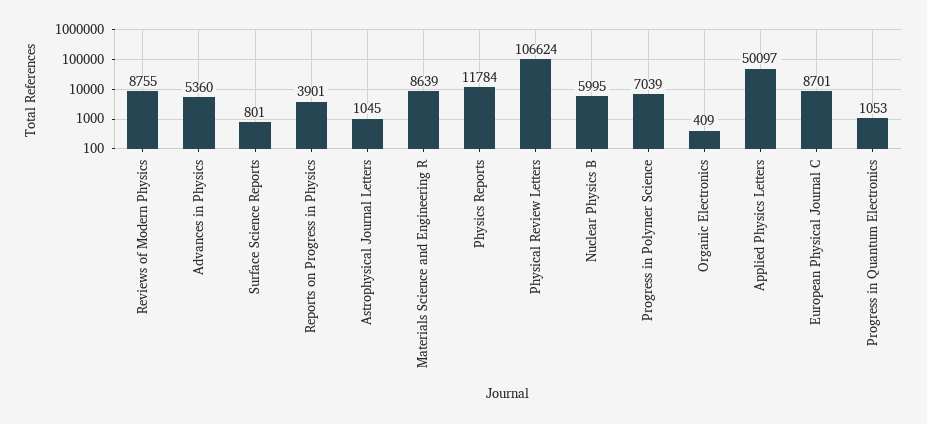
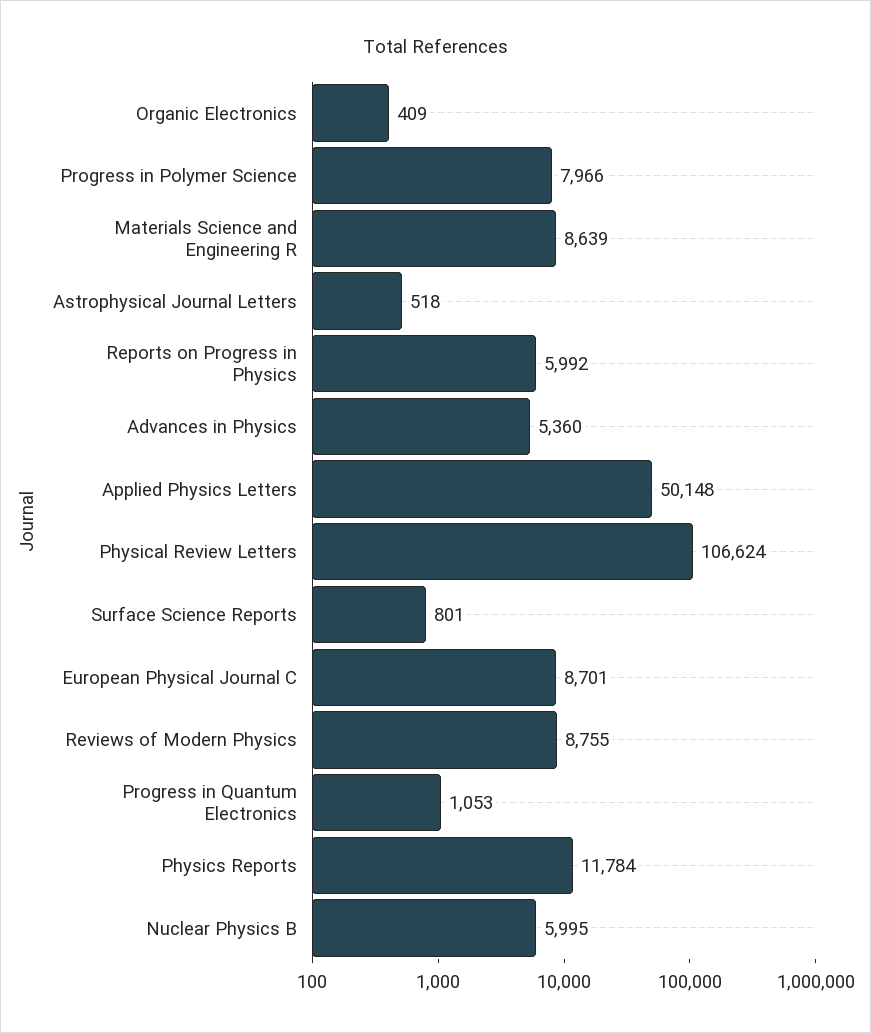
Reports on Progress in Physics: 3901 -> 5992
Astrophysical Journal Letters: 1045 -> 518
Progress in Polymer Science: 7039 -> 7966
Applied Physics Letters: 50097 -> 50148

